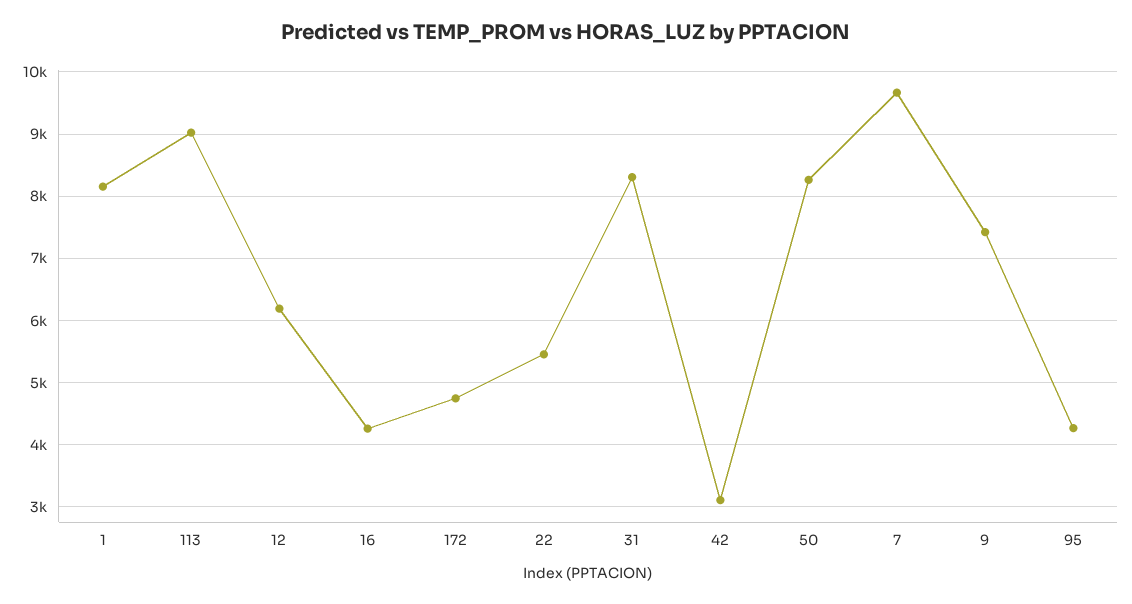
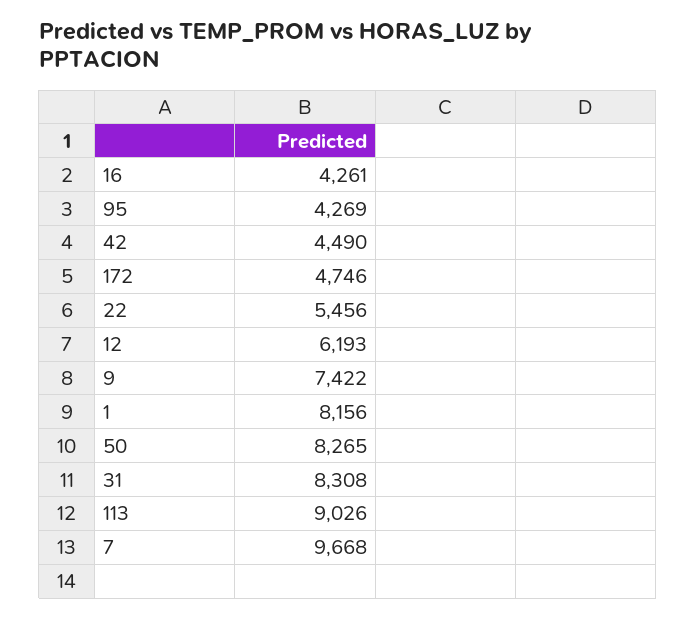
42: 3100 -> 4490

